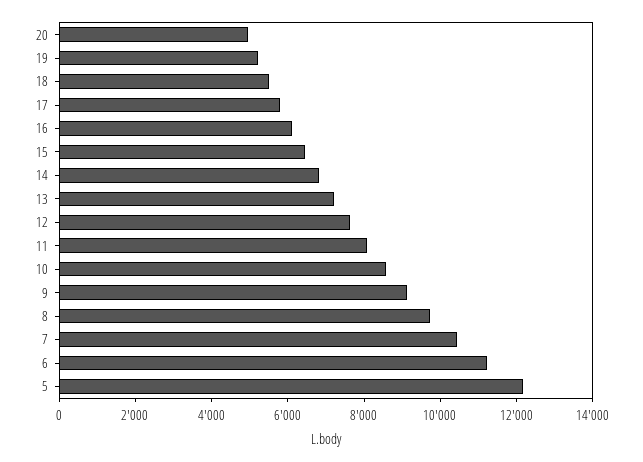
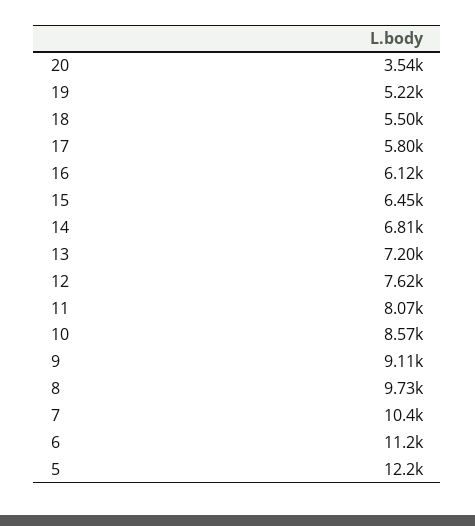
20: 5000 -> 3540

